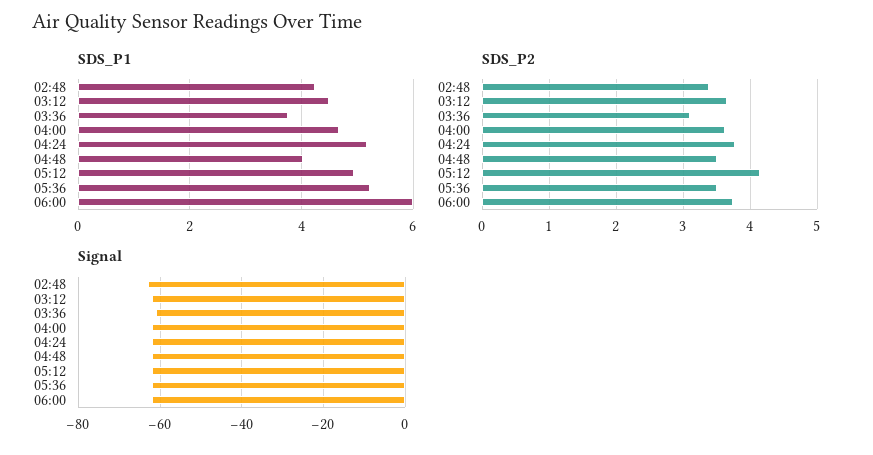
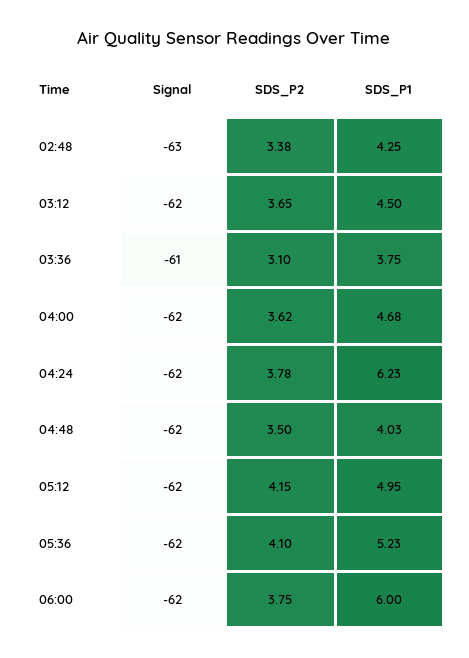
SDS_P1, 04:24: 5.2 -> 6.23
SDS_P2, 05:36: 3.5 -> 4.1

